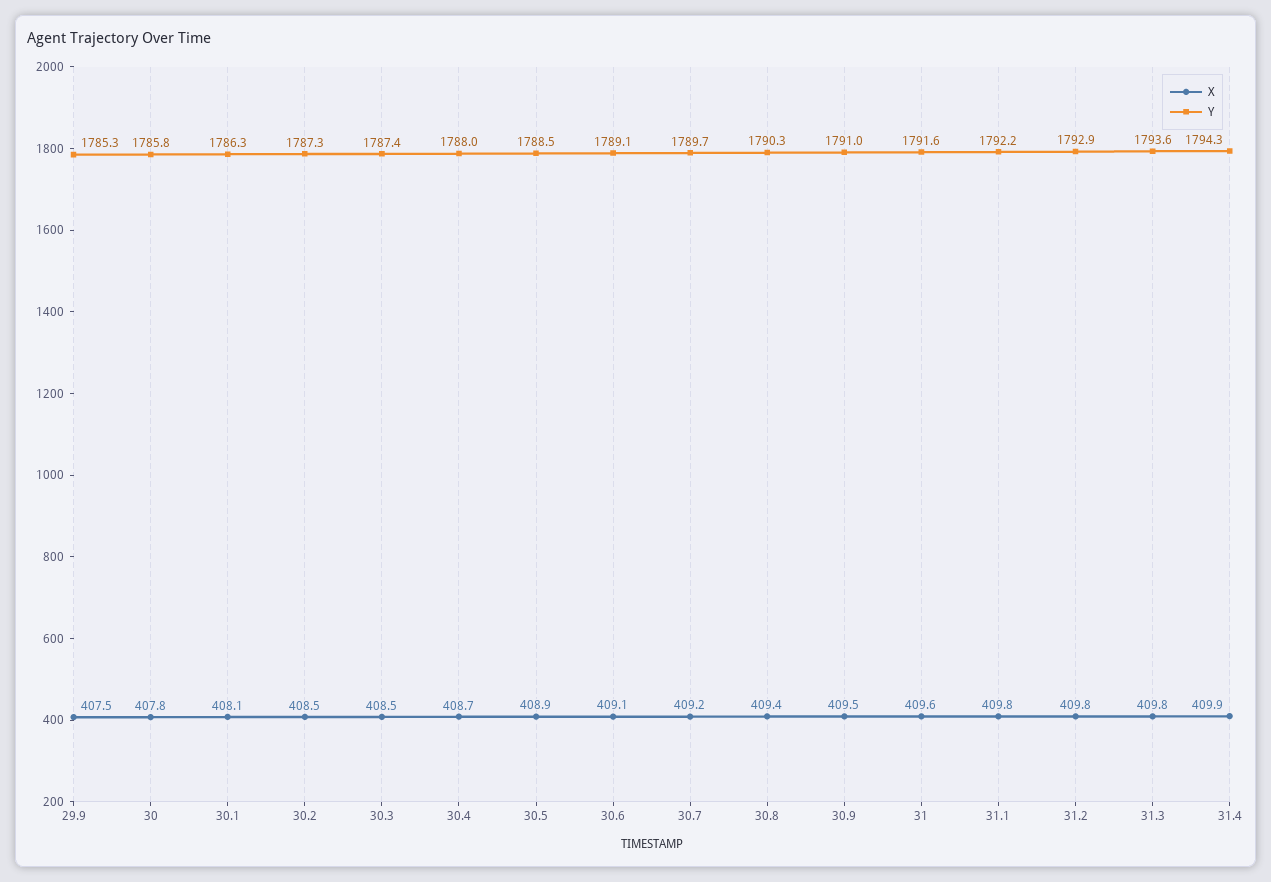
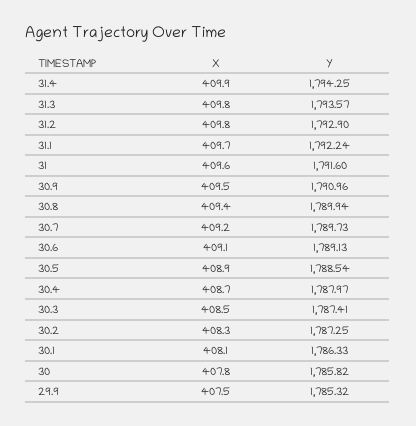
X, 30.2: 408.5 -> 408.3
Y, 30.8: 1790.3 -> 1789.94
X, 31.1: 409.8 -> 409.7

